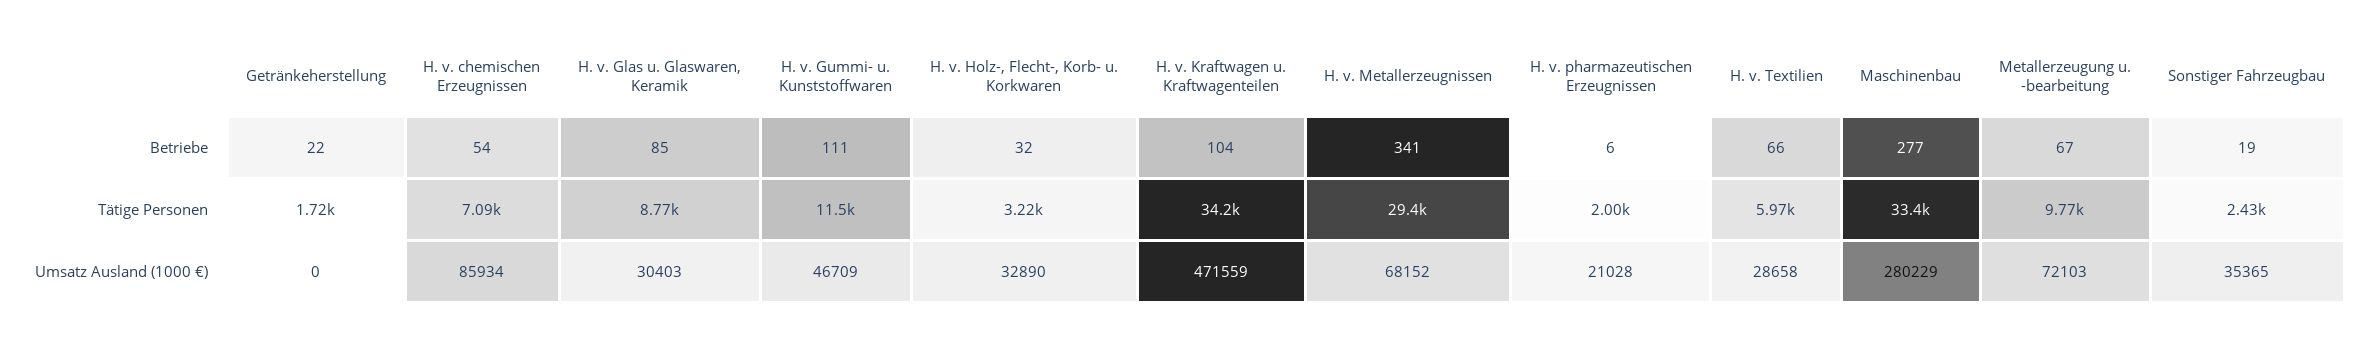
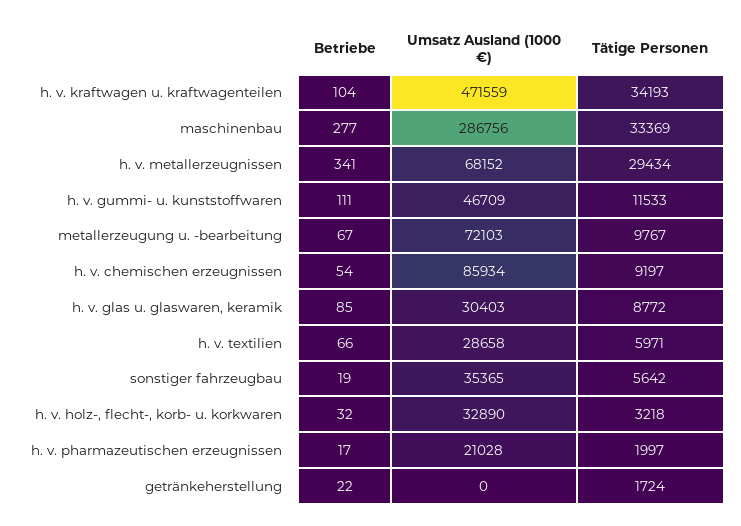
H. v. pharmazeutischen Erzeugnissen, Betriebe: 6 -> 17
H. v. chemischen Erzeugnissen, Tätige Personen: 7090 -> 9197
Sonstiger Fahrzeugbau, Tätige Personen: 2430 -> 5642
Maschinenbau, Umsatz Ausland (1000 €): 280229 -> 286756

